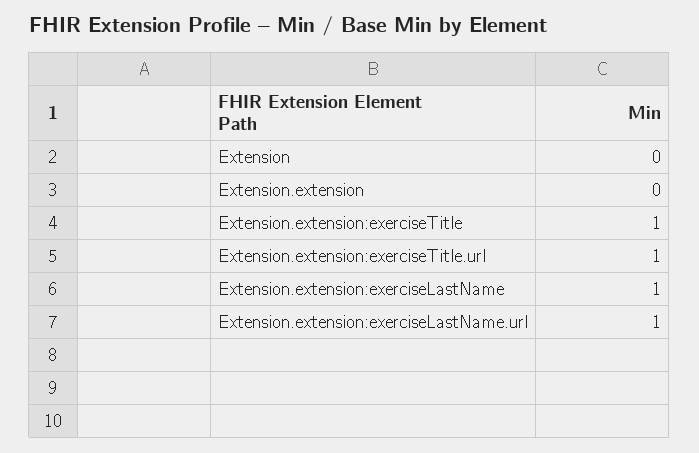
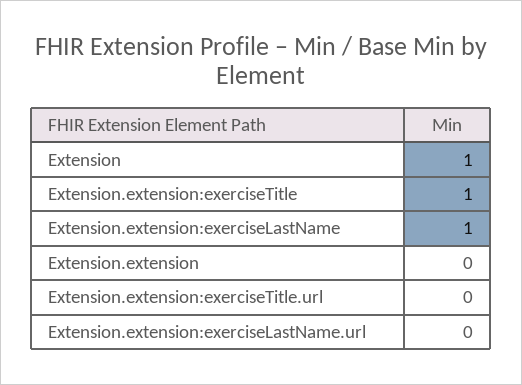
Extension: 0 -> 1
Extension.extension:exerciseTitle.url: 1 -> 0
Extension.extension:exerciseLastName.url: 1 -> 0

